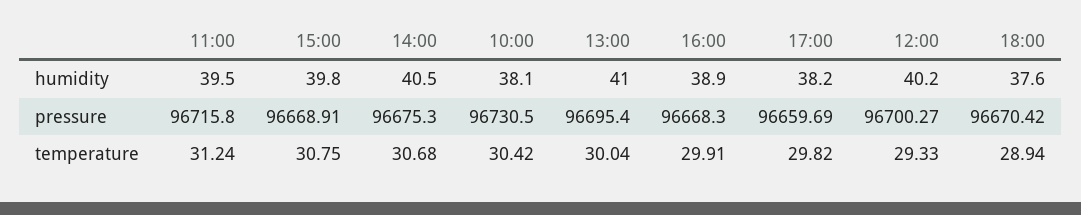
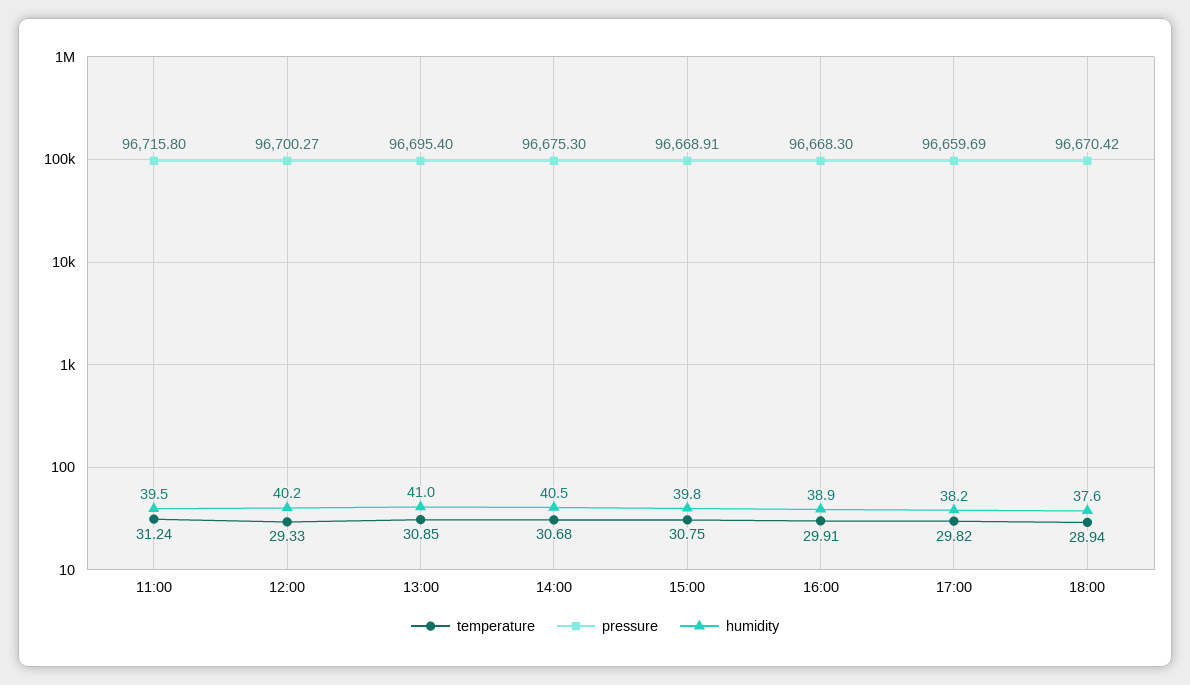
humidity, 10:00: 38.1 -> none
pressure, 10:00: 96730.5 -> none
temperature, 10:00: 30.42 -> none
temperature, 13:00: 30.04 -> 30.85

